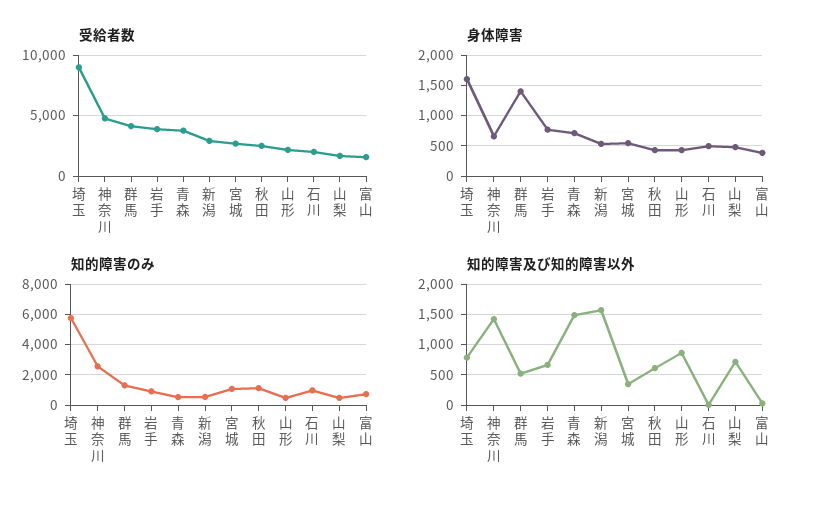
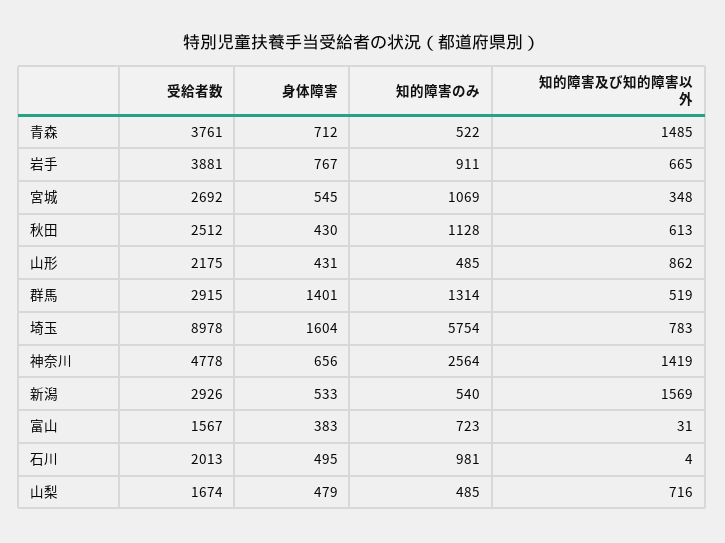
受給者数, 群馬: 4000 -> 2915

